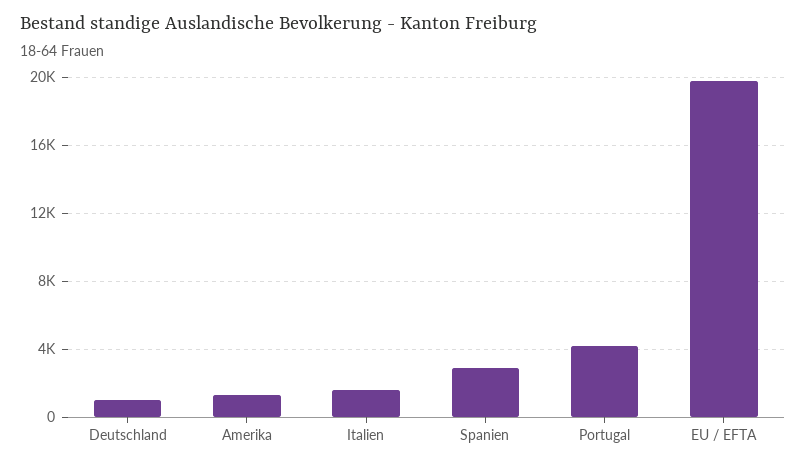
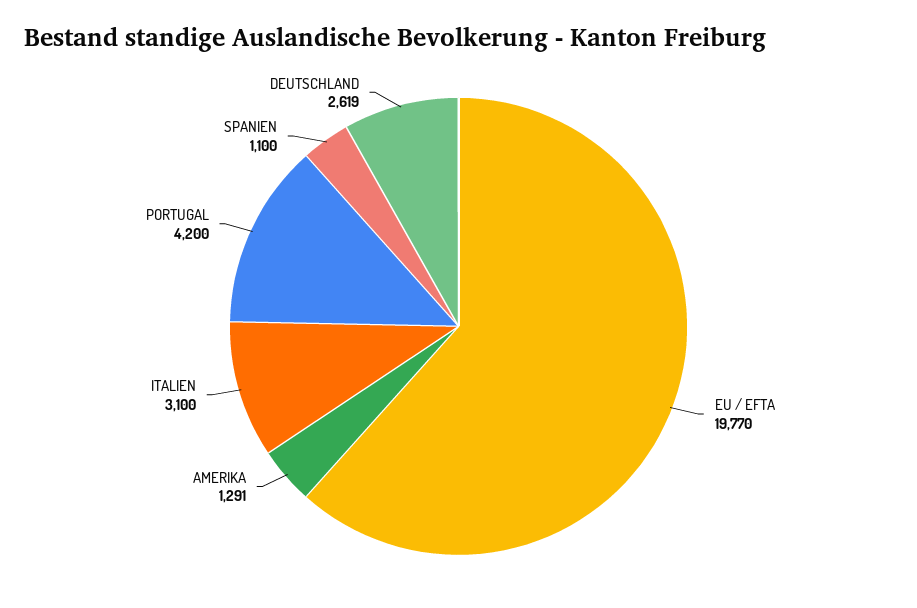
Deutschland: 1000 -> 2619
Italien: 1500 -> 3100
Spanien: 3000 -> 1100

